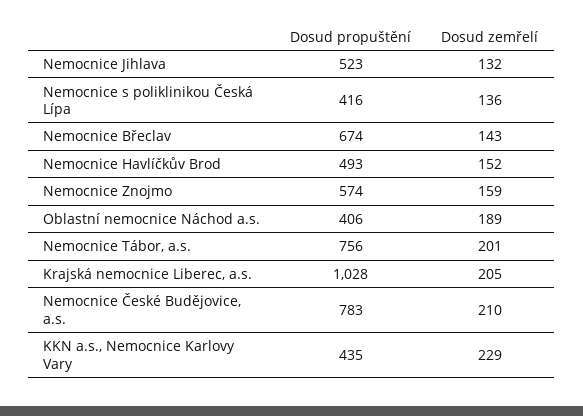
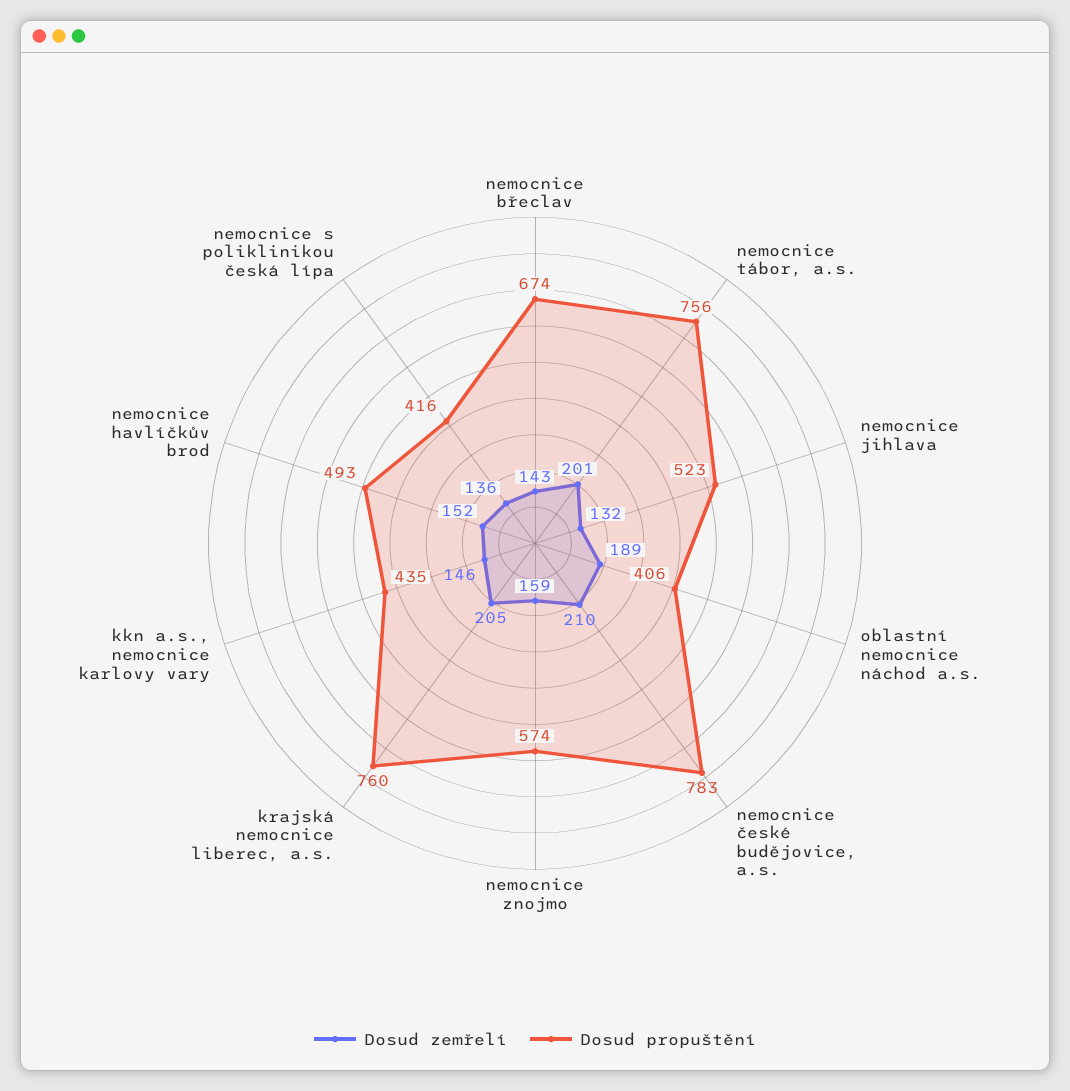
Dosud propuštění, Krajská nemocnice Liberec, a.s.: 1028 -> 760
Dosud zemřelí, KKN a.s., Nemocnice Karlovy Vary: 229 -> 146

